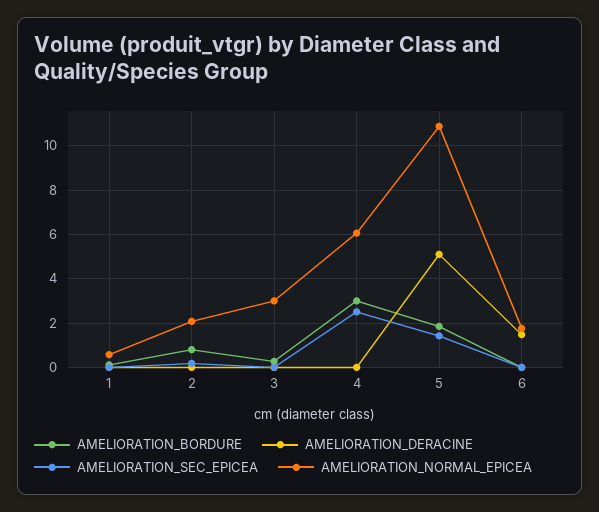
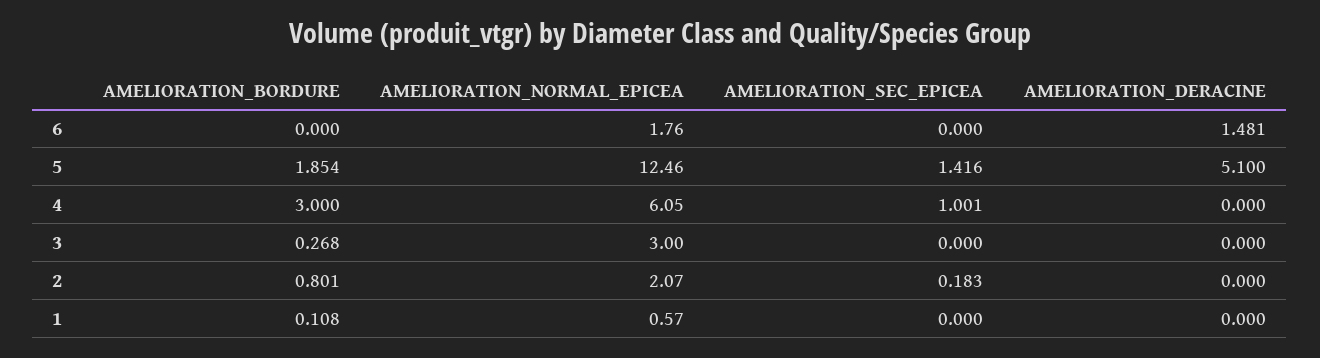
AMELIORATION_SEC_EPICEA, 4: 2.5 -> 1.001
AMELIORATION_NORMAL_EPICEA, 5: 11 -> 12.46

